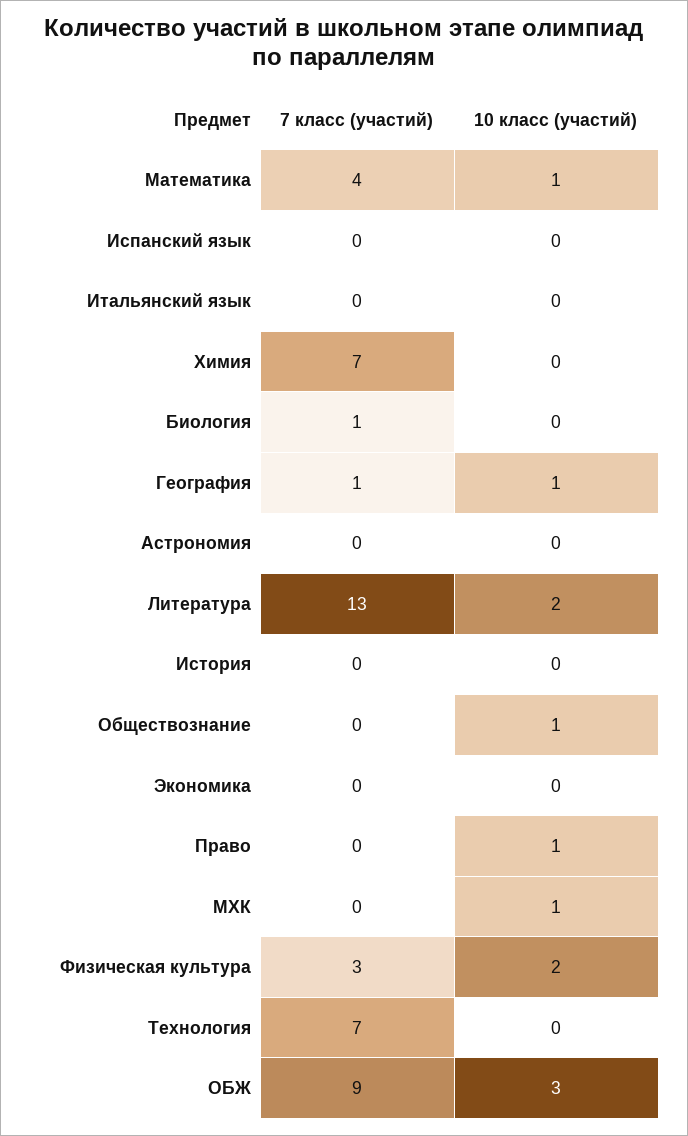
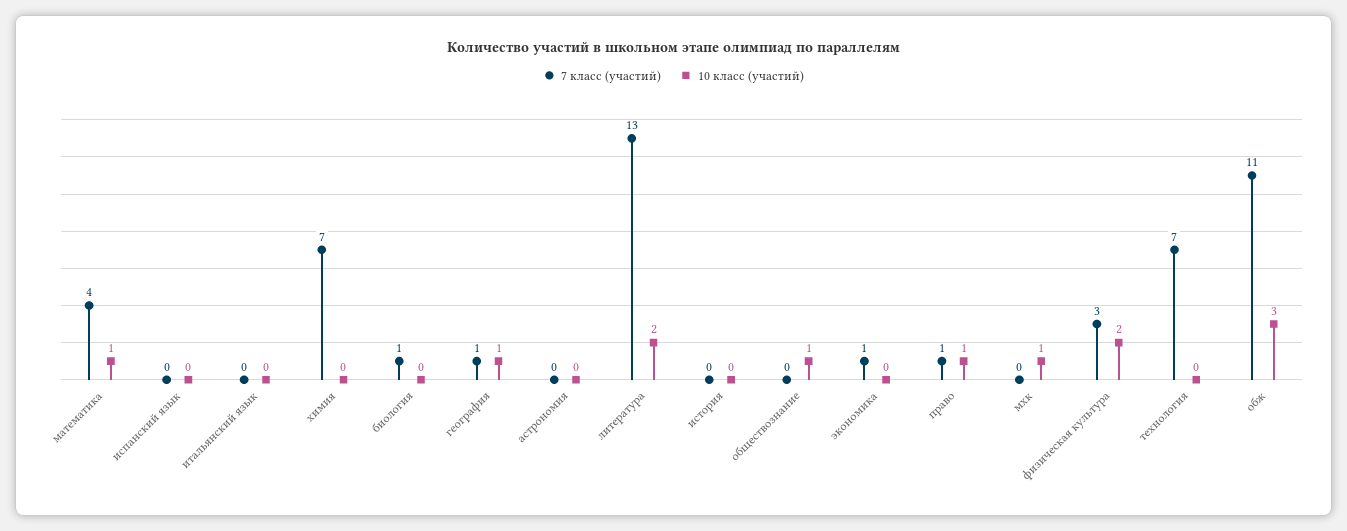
7 класс (участий), Экономика: 0 -> 1
7 класс (участий), Право: 0 -> 1
7 класс (участий), ОБЖ: 9 -> 11

